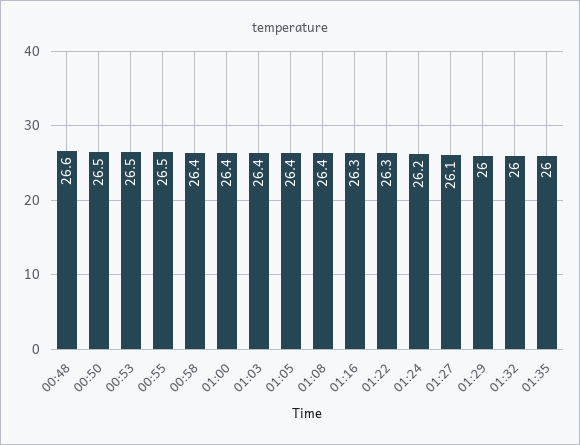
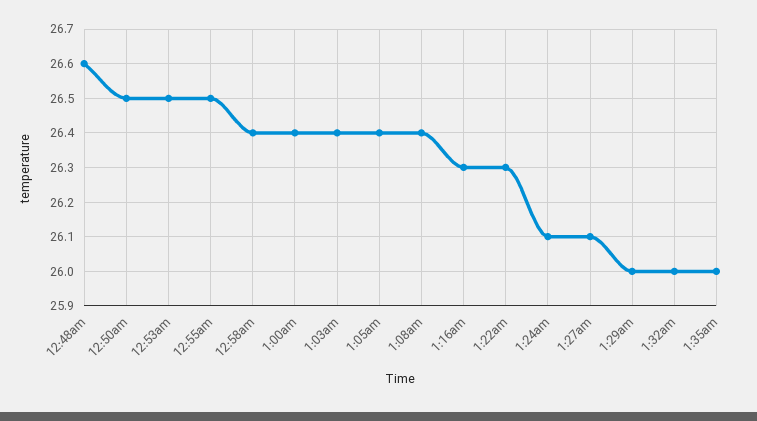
01:24: 26.2 -> 26.1

